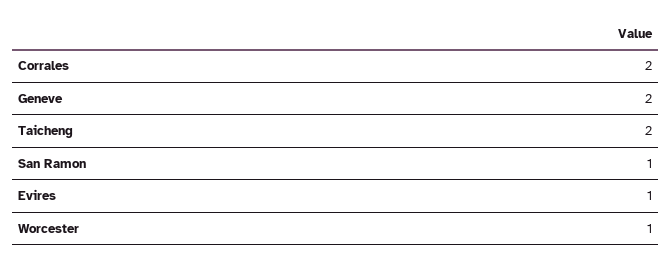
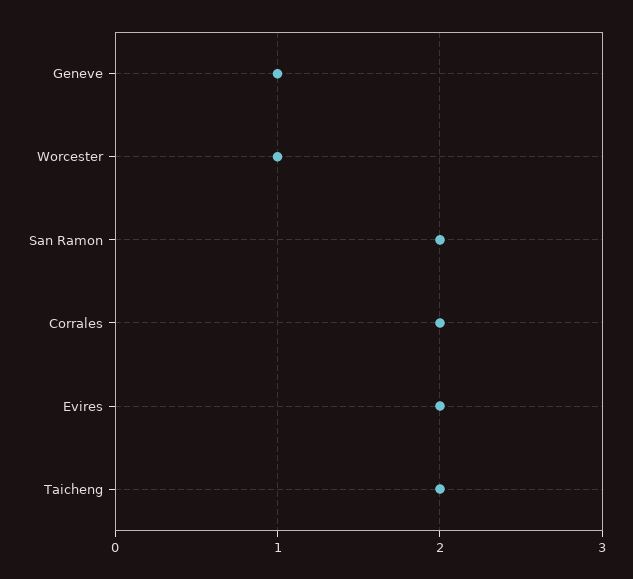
Geneve: 2 -> 1
San Ramon: 1 -> 2
Evires: 1 -> 2

